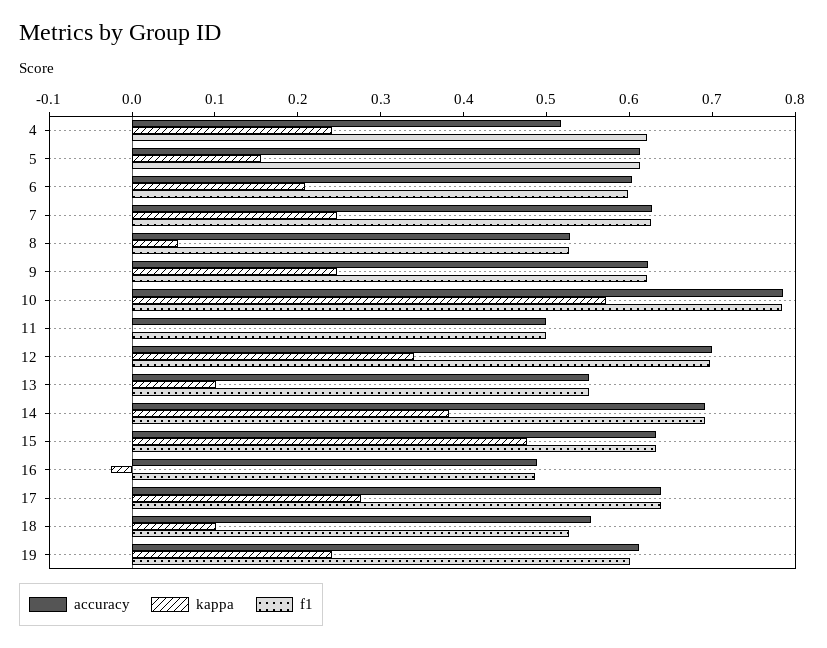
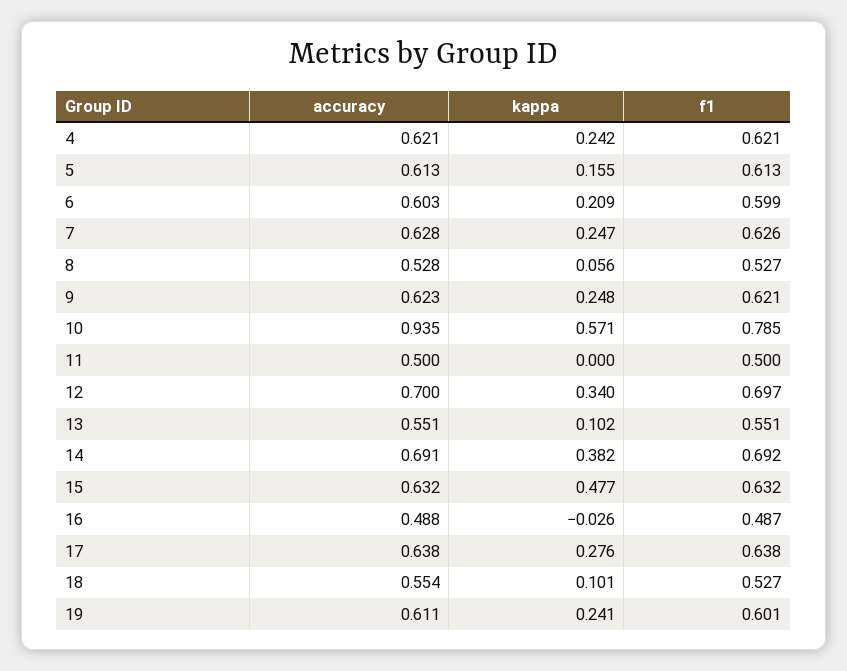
accuracy, 4: 0.52 -> 0.621
accuracy, 10: 0.78 -> 0.935

